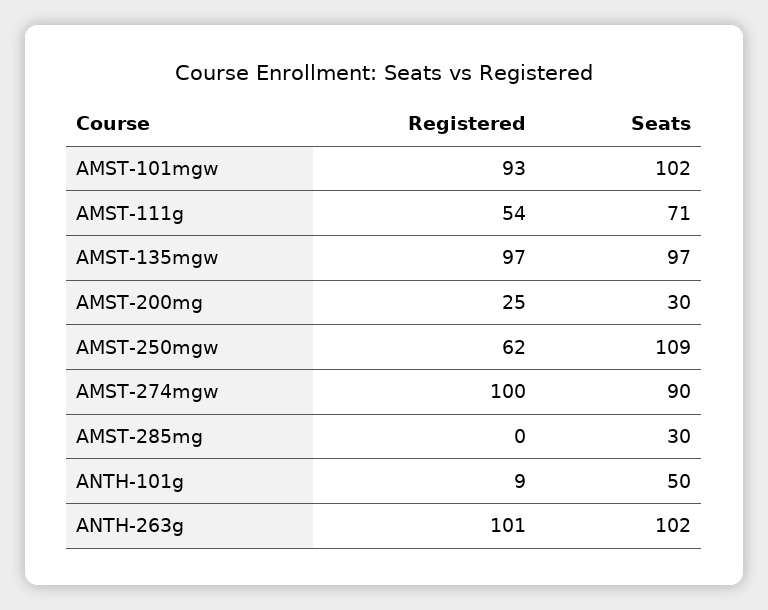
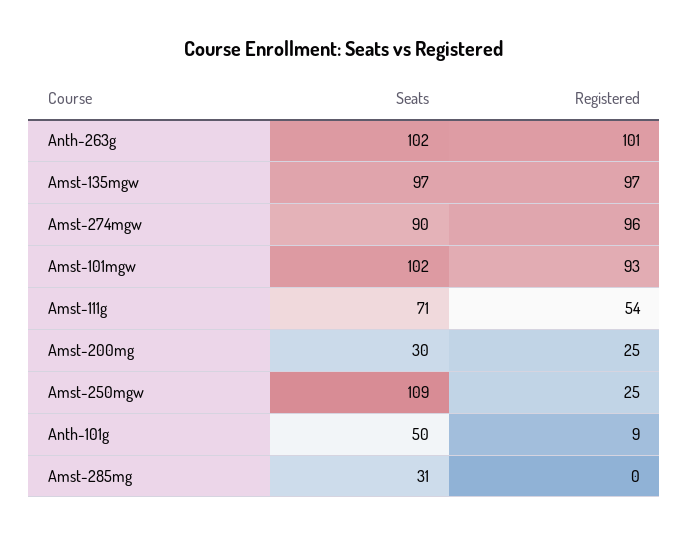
Registered, AMST-250mgw: 62 -> 25
Registered, AMST-274mgw: 100 -> 96
Seats, AMST-285mg: 30 -> 31

